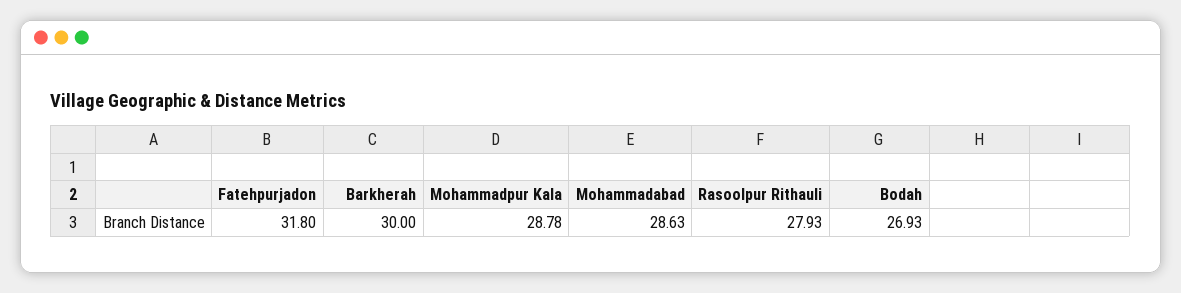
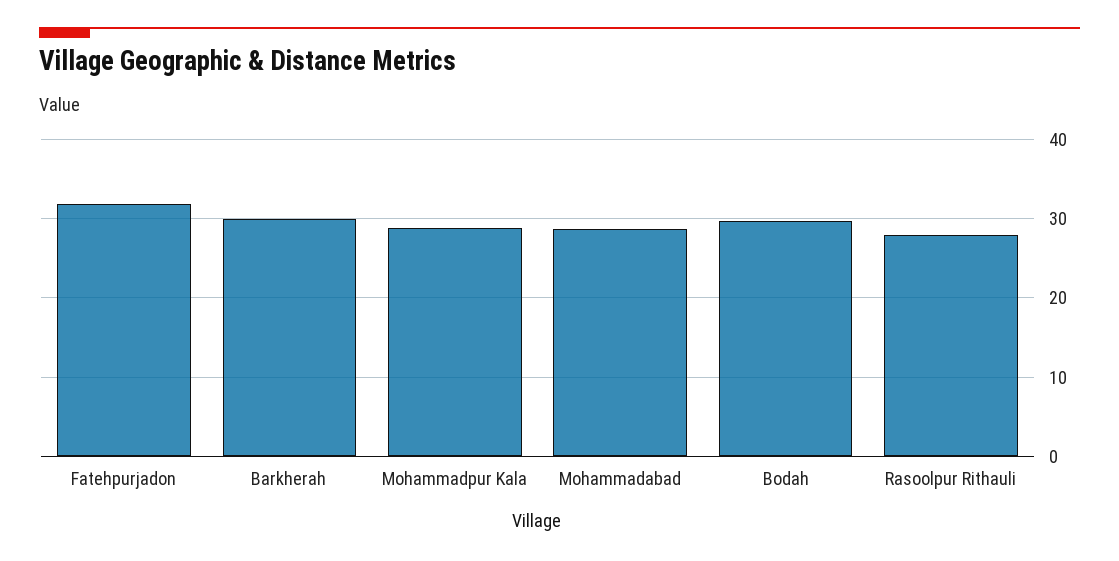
Bodah: 26.93 -> 30

